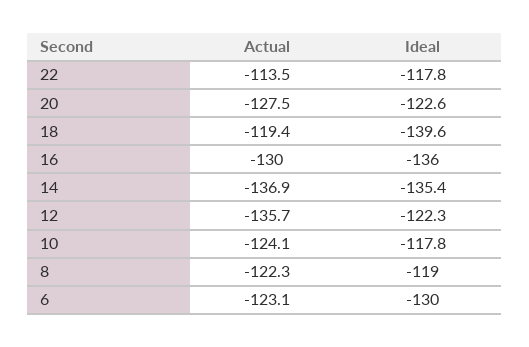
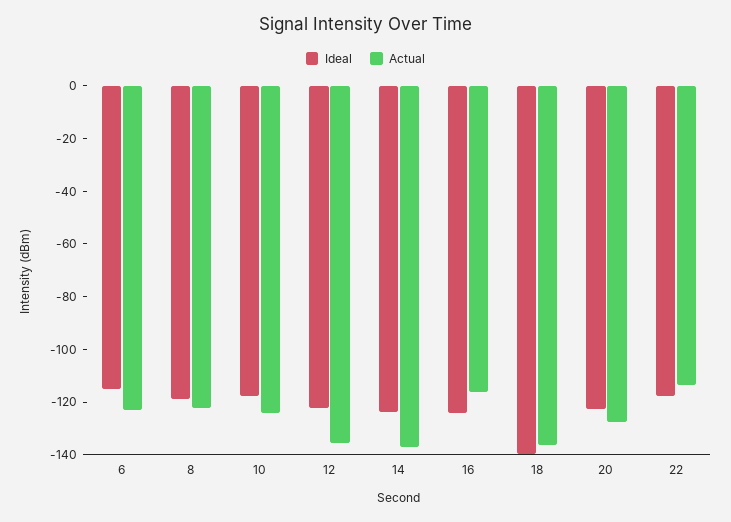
Actual, 18: -119.4 -> -135
Actual, 16: -130 -> -115
Ideal, 16: -136 -> -125
Ideal, 14: -135.4 -> -125
Ideal, 6: -130 -> -115

